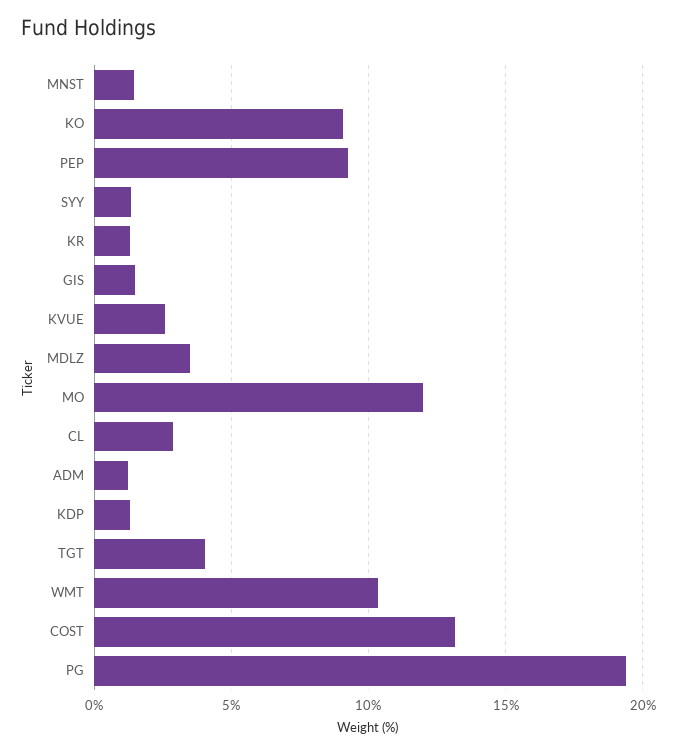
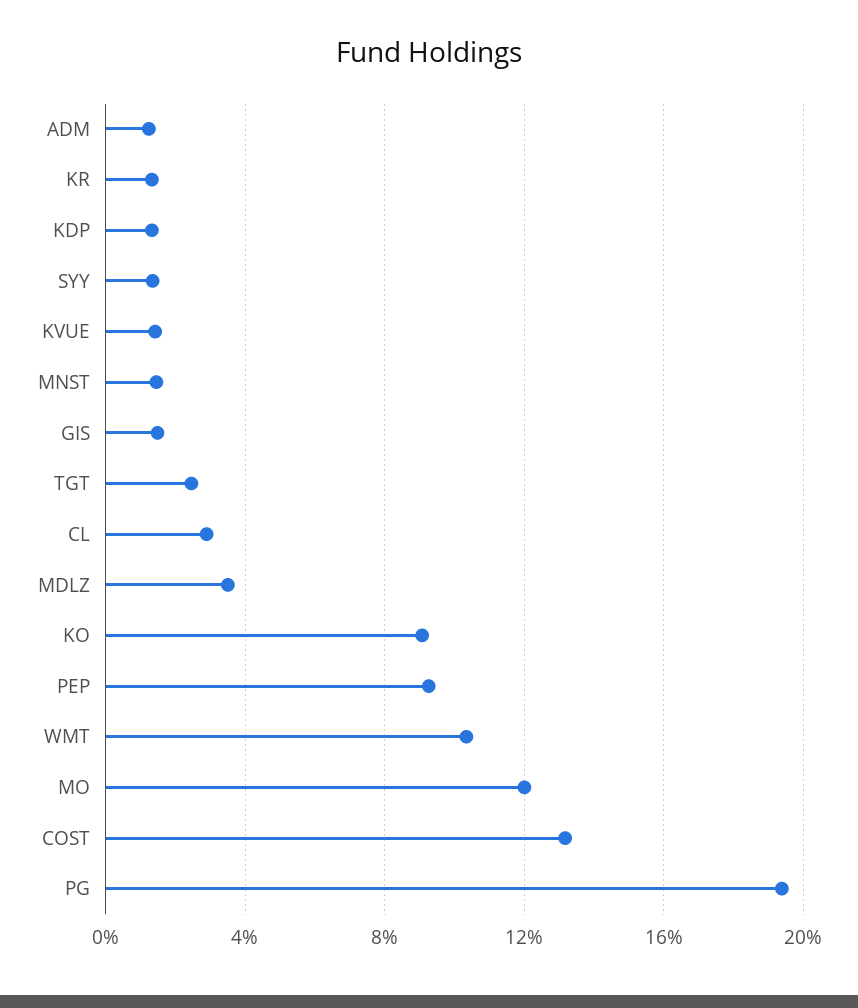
KVUE: 2.5 -> 1.5
TGT: 4 -> 2.5

